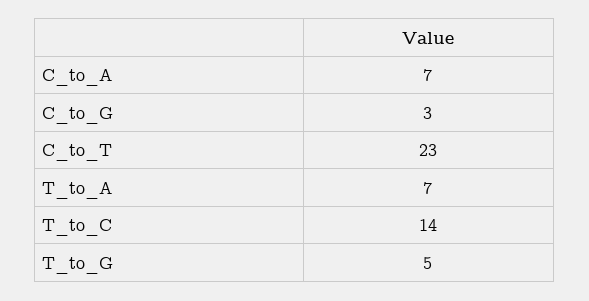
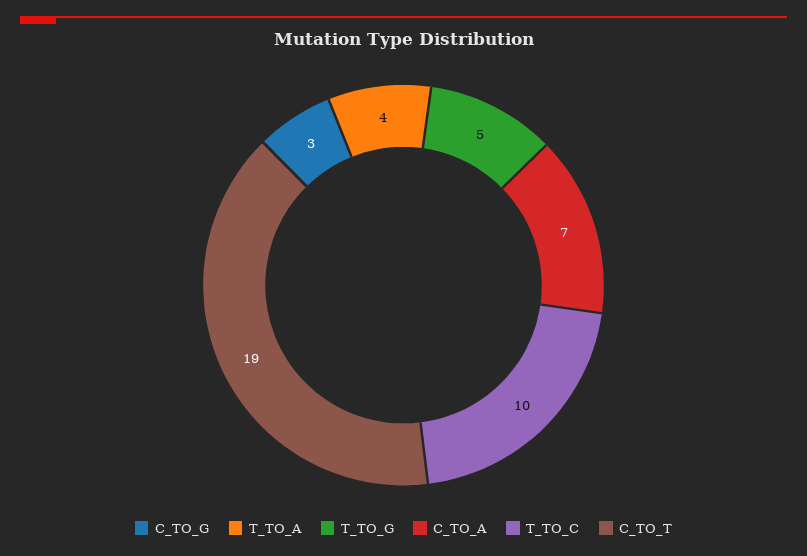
C_to_T: 23 -> 19
T_to_A: 7 -> 4
T_to_C: 14 -> 10

